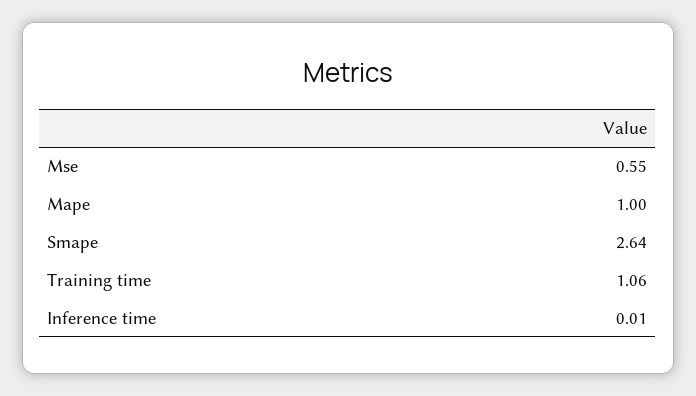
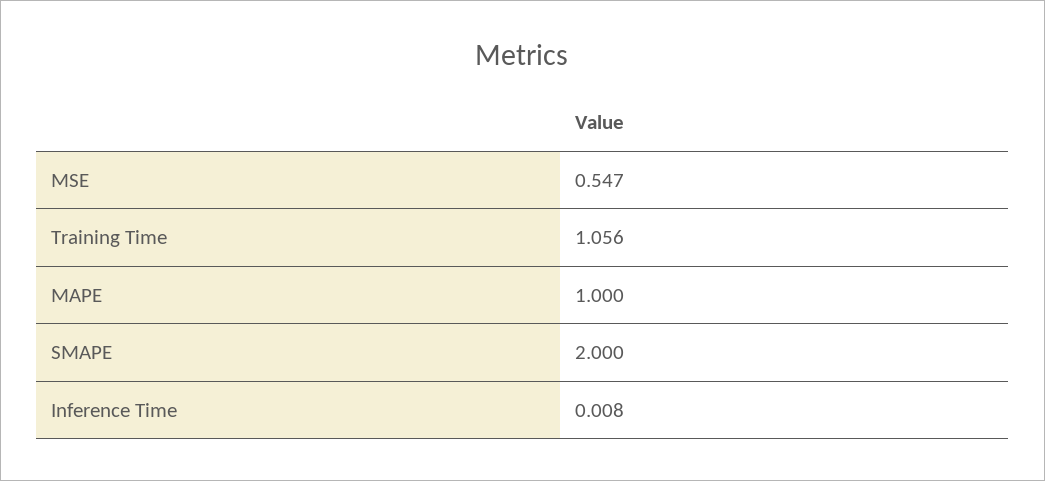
Smape: 2.64 -> 2

